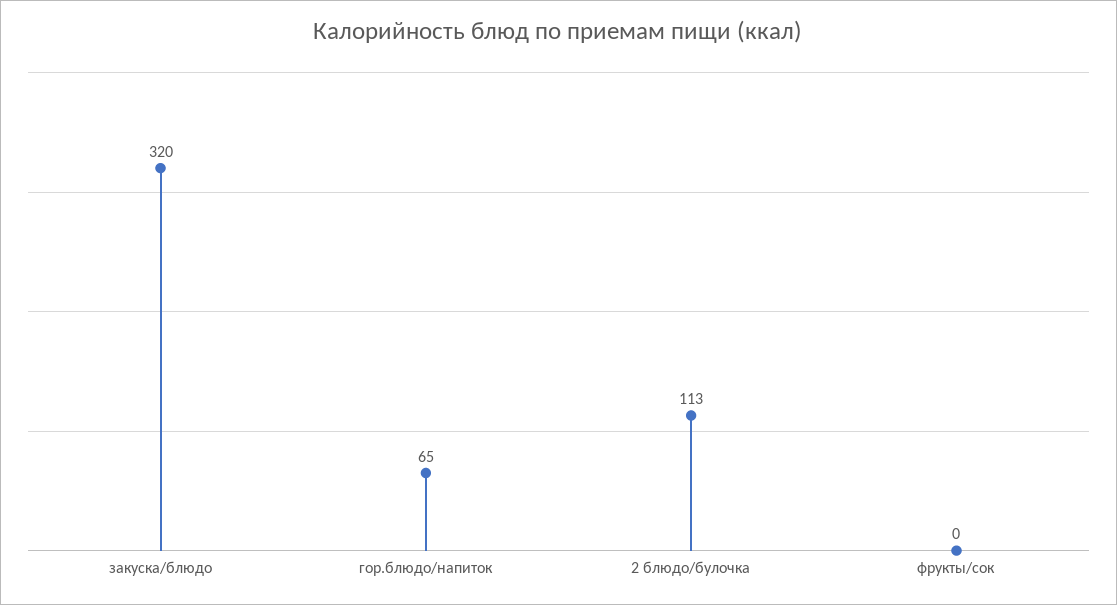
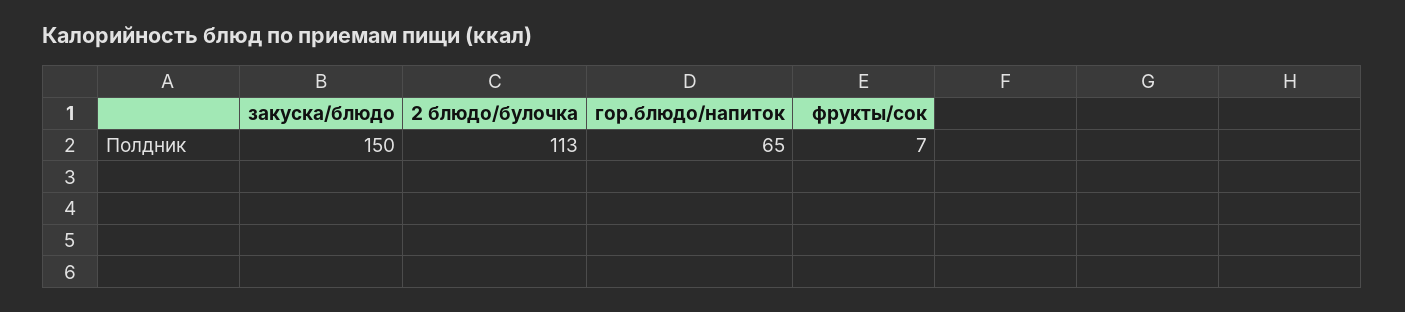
закуска/блюдо: 320 -> 150
фрукты/сок: 0 -> 7

